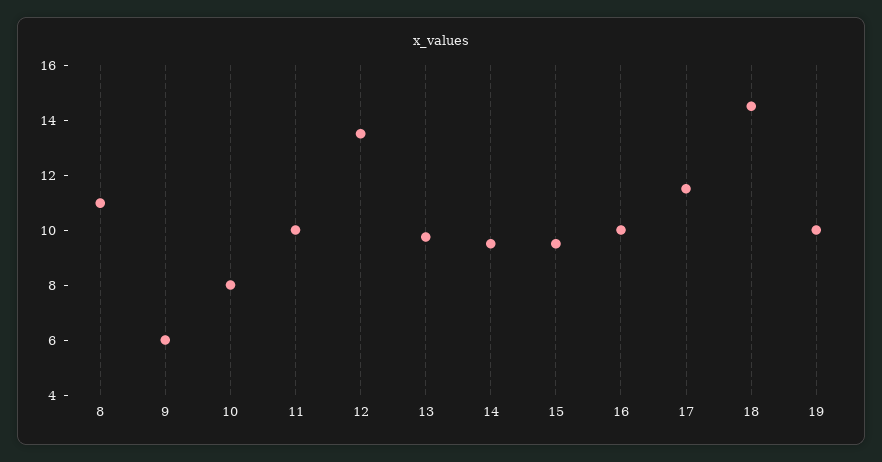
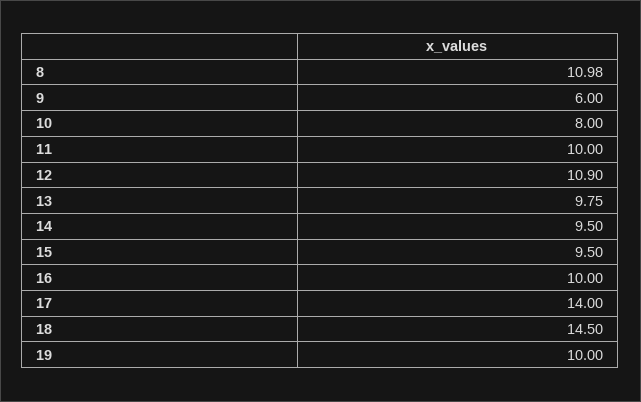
12: 13.5 -> 10.9
17: 11.5 -> 14

